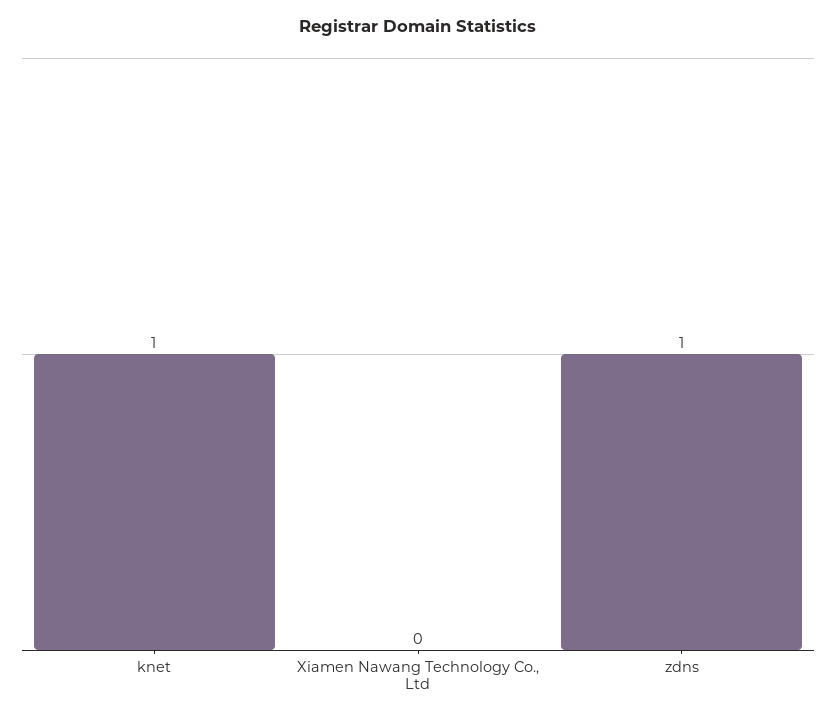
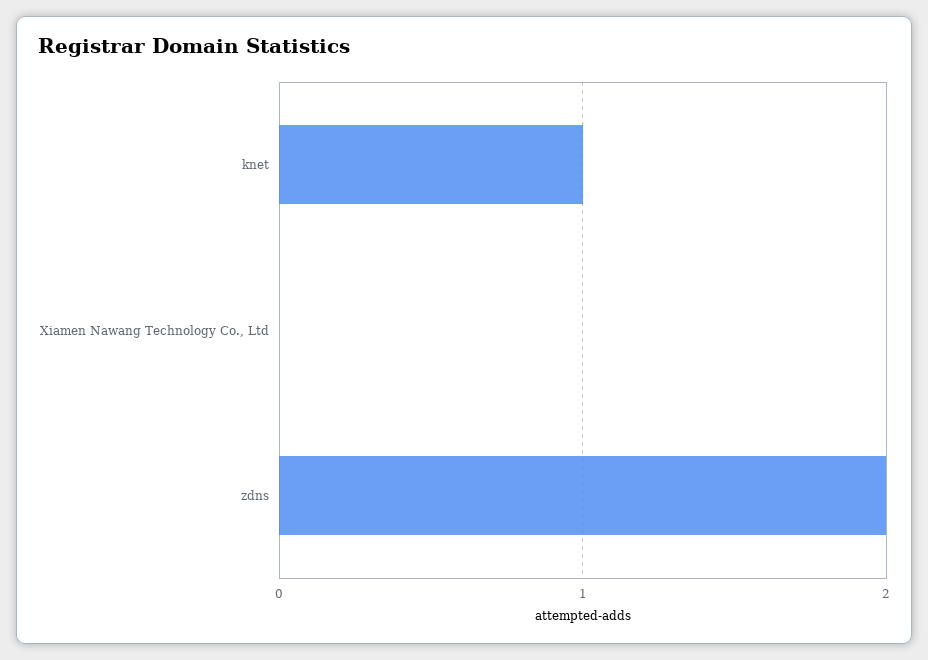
zdns: 1 -> 2

